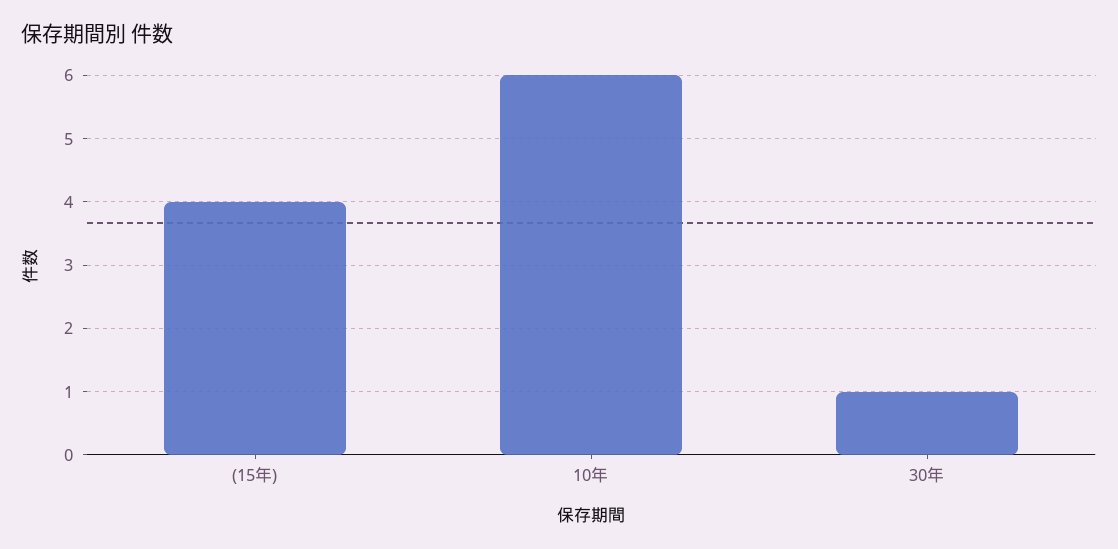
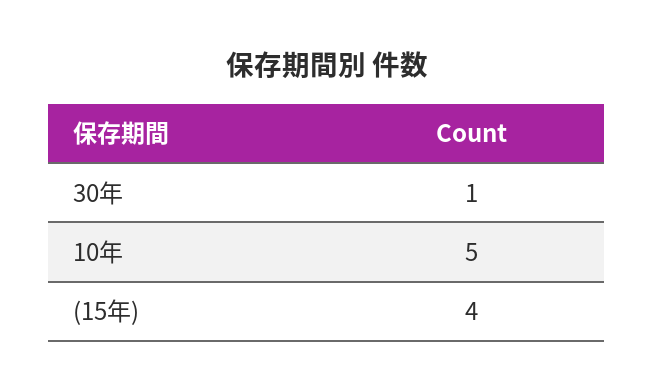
10年: 6 -> 5

